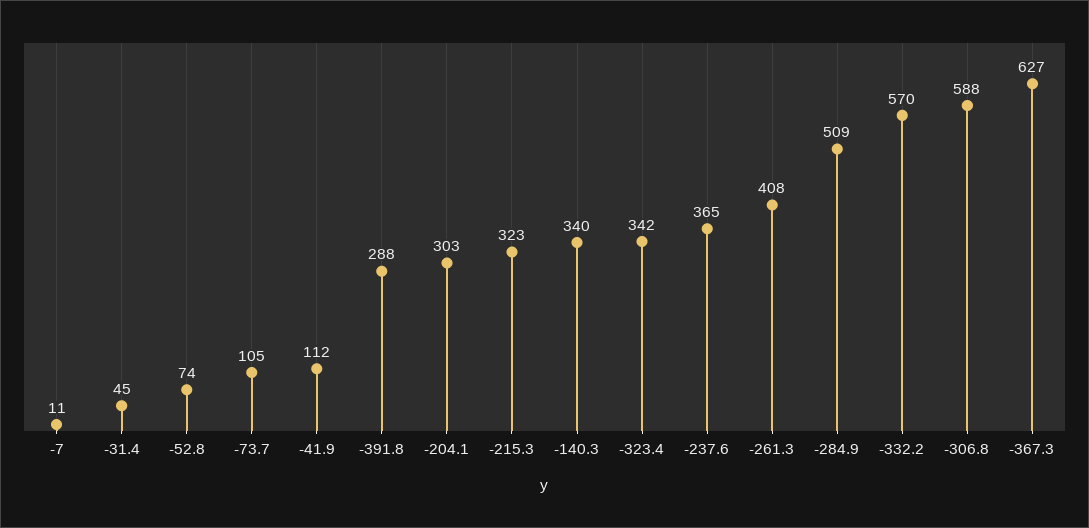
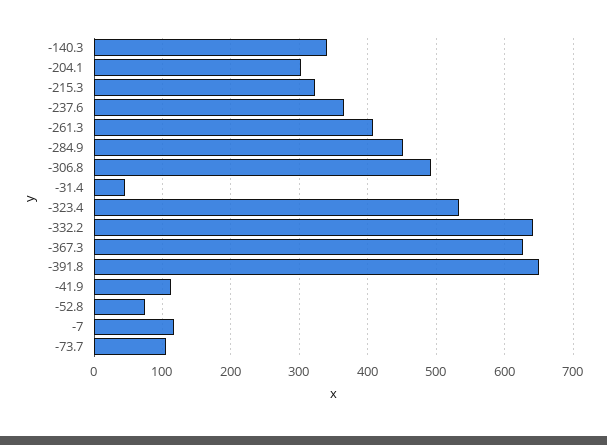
-7: 11 -> 120
-391.8: 288 -> 650
-323.4: 342 -> 530
-284.9: 509 -> 450
-332.2: 570 -> 640
-306.8: 588 -> 490

